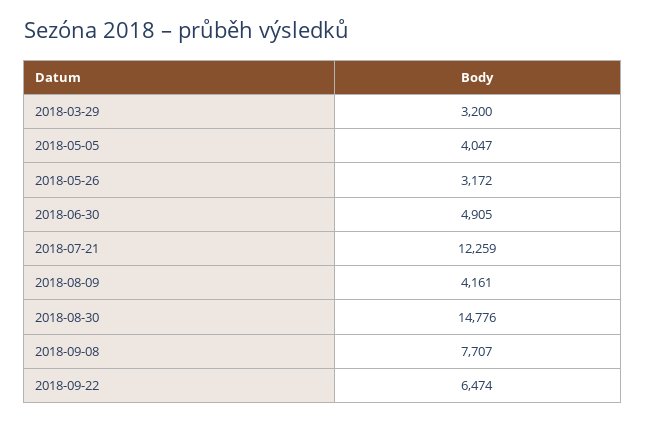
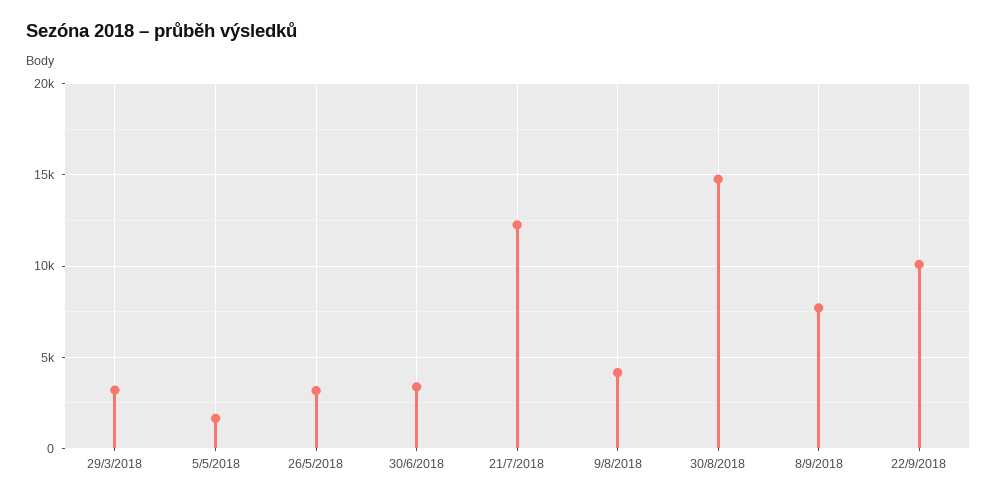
2018-05-05: 4047 -> 1500
2018-06-30: 4905 -> 3500
2018-09-22: 6474 -> 10000

